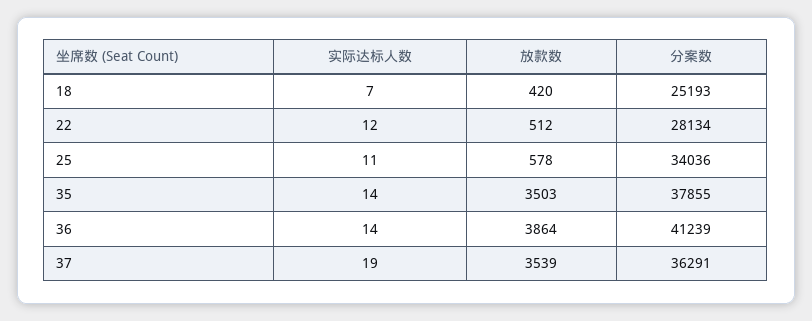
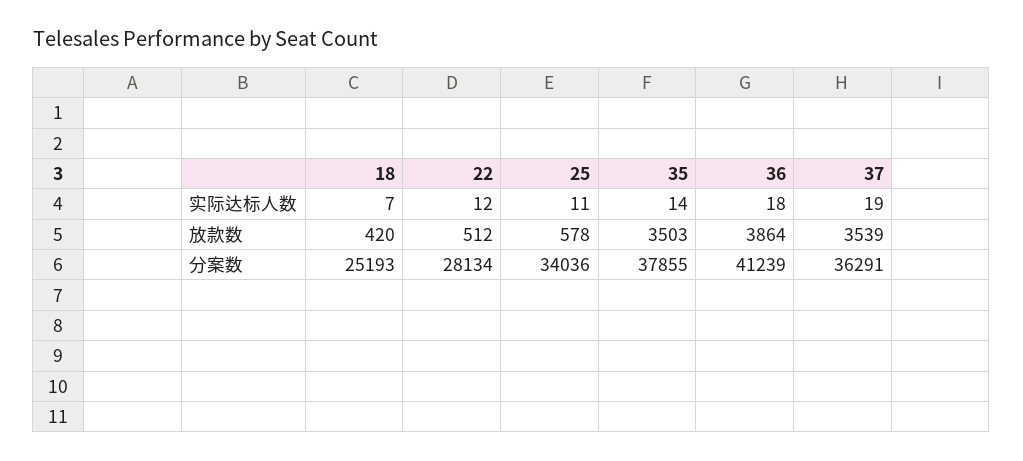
实际达标人数, 36: 14 -> 18

